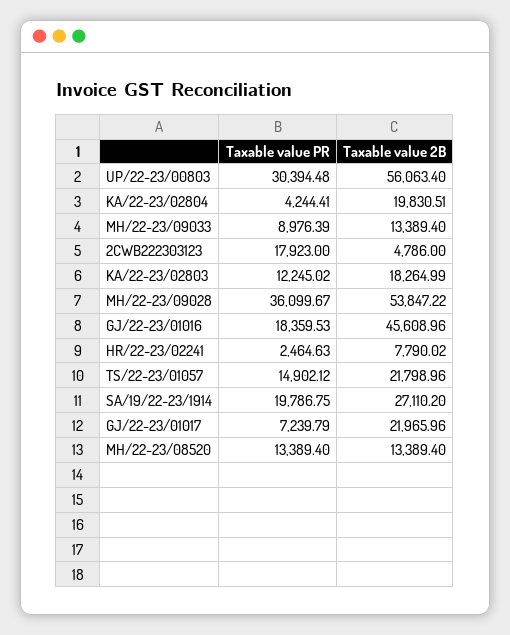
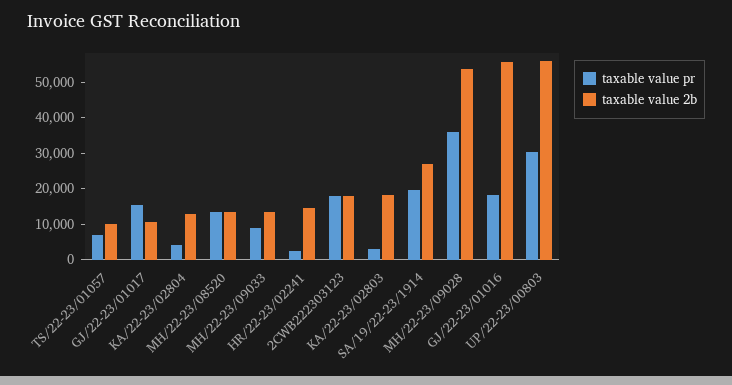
Taxable value 2B, KA/22-23/02804: 19830.51 -> 12500
Taxable value 2B, 2CWB222303123: 4786 -> 17500
Taxable value PR, KA/22-23/02803: 12245.02 -> 2500
Taxable value 2B, GJ/22-23/01016: 45608.96 -> 55000
Taxable value 2B, HR/22-23/02241: 7790.02 -> 15000
Taxable value PR, TS/22-23/01057: 14902.12 -> 7500
Taxable value 2B, TS/22-23/01057: 21798.96 -> 10000
Taxable value PR, GJ/22-23/01017: 7239.79 -> 15000
Taxable value 2B, GJ/22-23/01017: 21965.96 -> 10000

